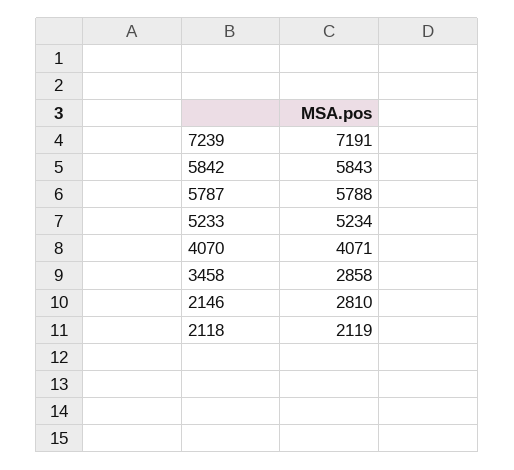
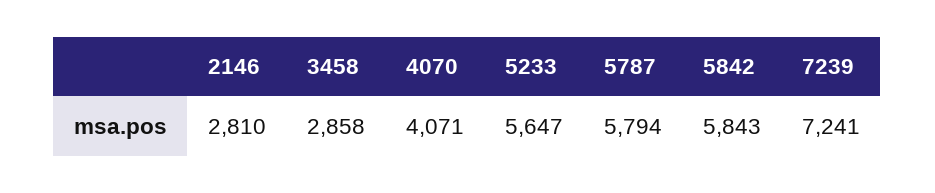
7239: 7191 -> 7241
5787: 5788 -> 5794
5233: 5234 -> 5647
2118: 2119 -> none

